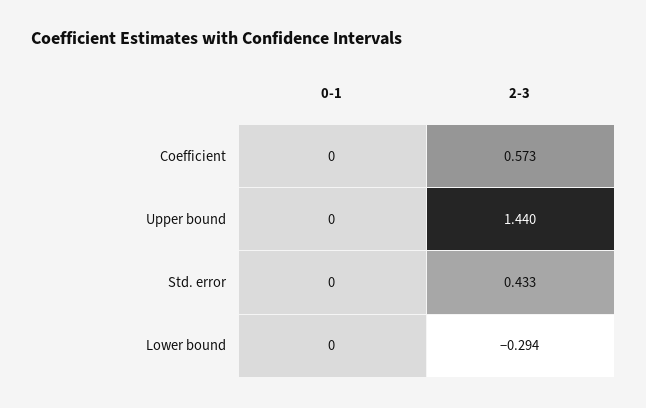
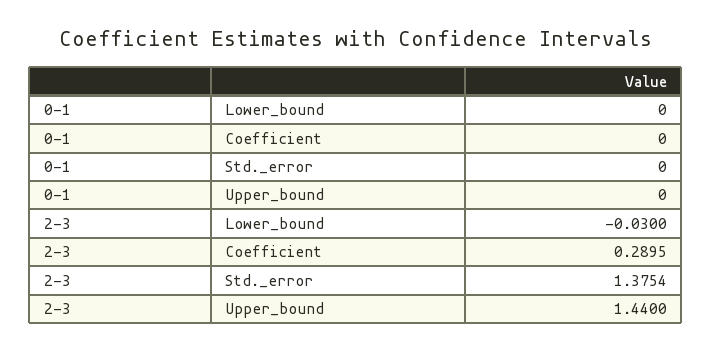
2-3, Coefficient: 0.573 -> 0.2895
2-3, Std. error: 0.433 -> 1.3754
2-3, Lower bound: -0.294 -> -0.03

